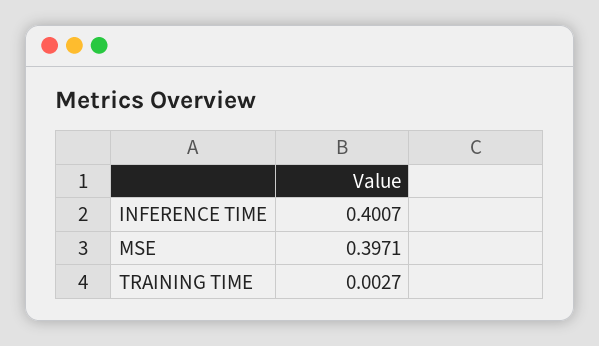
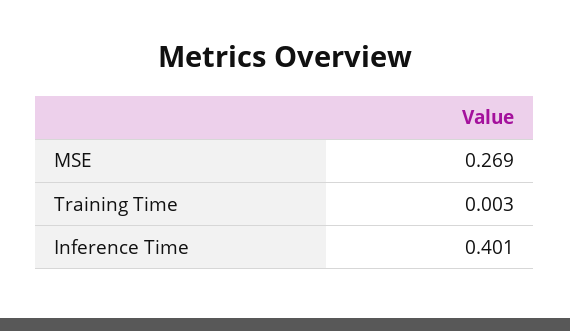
MSE: 0.3971 -> 0.269

